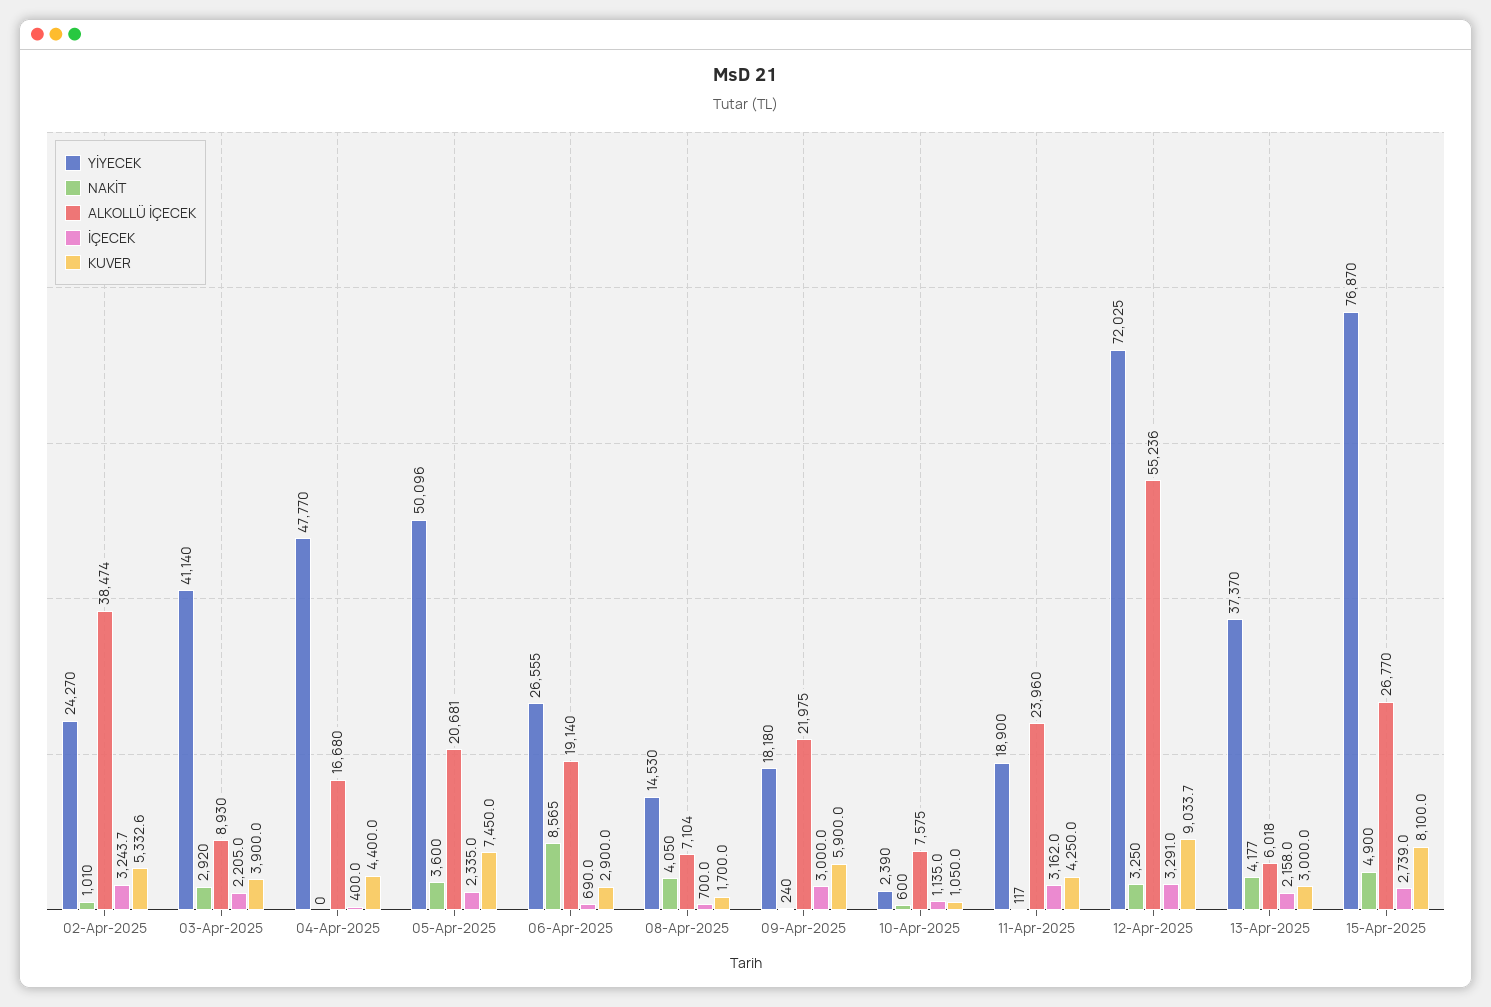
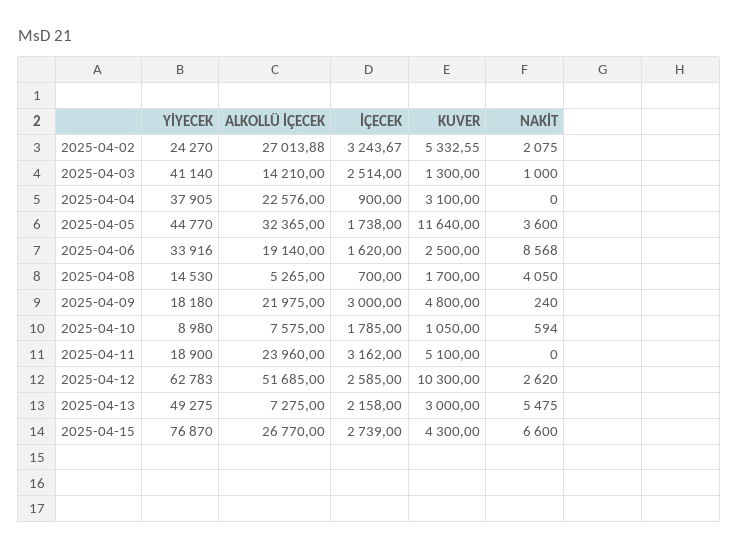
NAKİT, 02-Apr-2025: 1010 -> 2075
ALKOLLÜ İÇECEK, 02-Apr-2025: 38474 -> 27013.88
NAKİT, 03-Apr-2025: 2920 -> 1000
ALKOLLÜ İÇECEK, 03-Apr-2025: 8930 -> 14210
İÇECEK, 03-Apr-2025: 2205 -> 2514
KUVER, 03-Apr-2025: 3900 -> 1300
YİYECEK, 04-Apr-2025: 47770 -> 37905
ALKOLLÜ İÇECEK, 04-Apr-2025: 16680 -> 22576
İÇECEK, 04-Apr-2025: 400 -> 900
KUVER, 04-Apr-2025: 4400 -> 3100
YİYECEK, 05-Apr-2025: 50096 -> 44770
ALKOLLÜ İÇECEK, 05-Apr-2025: 20681 -> 32365
İÇECEK, 05-Apr-2025: 2335 -> 1738
KUVER, 05-Apr-2025: 7450 -> 11640
YİYECEK, 06-Apr-2025: 26555 -> 33916
NAKİT, 06-Apr-2025: 8565 -> 8568
İÇECEK, 06-Apr-2025: 690 -> 1620
KUVER, 06-Apr-2025: 2900 -> 2500
ALKOLLÜ İÇECEK, 08-Apr-2025: 7104 -> 5265
KUVER, 09-Apr-2025: 5900 -> 4800
YİYECEK, 10-Apr-2025: 2390 -> 8980
NAKİT, 10-Apr-2025: 600 -> 594
İÇECEK, 10-Apr-2025: 1135 -> 1785
NAKİT, 11-Apr-2025: 117 -> 0
KUVER, 11-Apr-2025: 4250 -> 5100
YİYECEK, 12-Apr-2025: 72025 -> 62783
NAKİT, 12-Apr-2025: 3250 -> 2620
ALKOLLÜ İÇECEK, 12-Apr-2025: 55236 -> 51685
İÇECEK, 12-Apr-2025: 3291 -> 2585
KUVER, 12-Apr-2025: 9033.7 -> 10300
YİYECEK, 13-Apr-2025: 37370 -> 49275
NAKİT, 13-Apr-2025: 4177 -> 5475
ALKOLLÜ İÇECEK, 13-Apr-2025: 6018 -> 7275
NAKİT, 15-Apr-2025: 4900 -> 6600
KUVER, 15-Apr-2025: 8100 -> 4300

